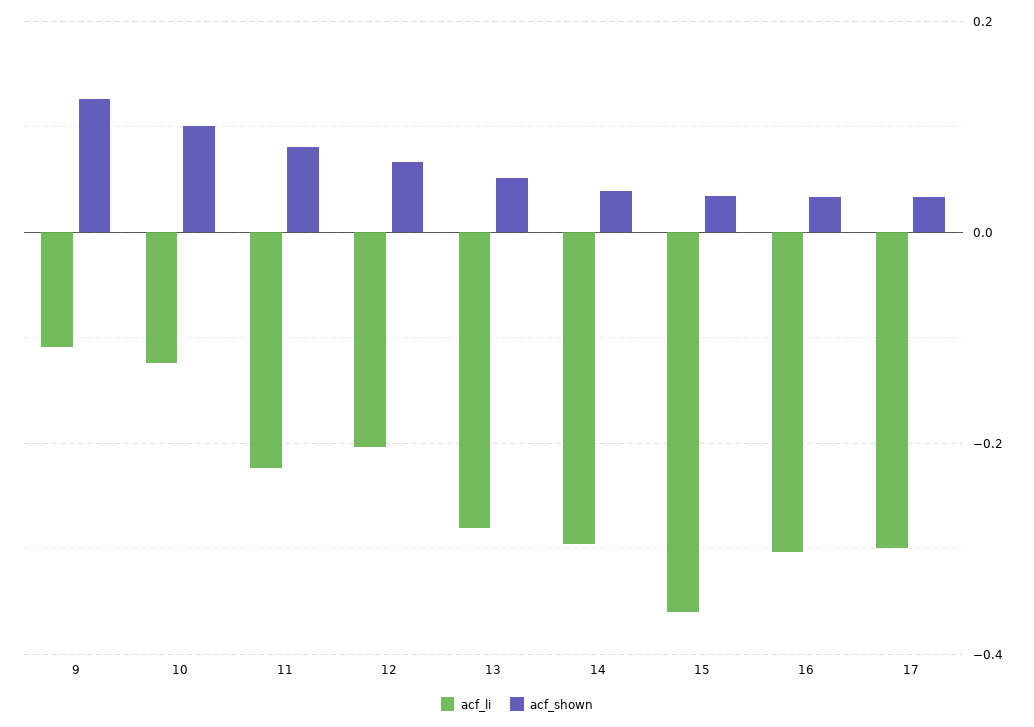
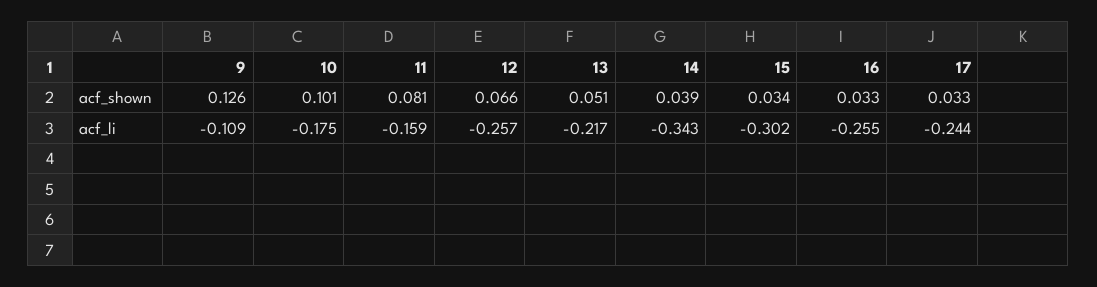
acf_li, 10: -0.12 -> -0.175
acf_li, 11: -0.22 -> -0.159
acf_li, 12: -0.2 -> -0.257
acf_li, 13: -0.28 -> -0.217
acf_li, 14: -0.3 -> -0.343
acf_li, 15: -0.36 -> -0.302
acf_li, 16: -0.3 -> -0.255
acf_li, 17: -0.3 -> -0.244

